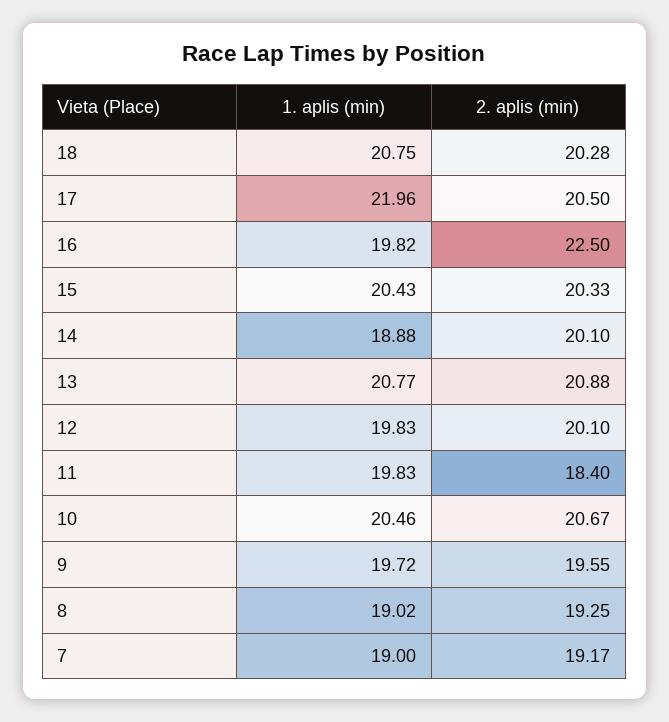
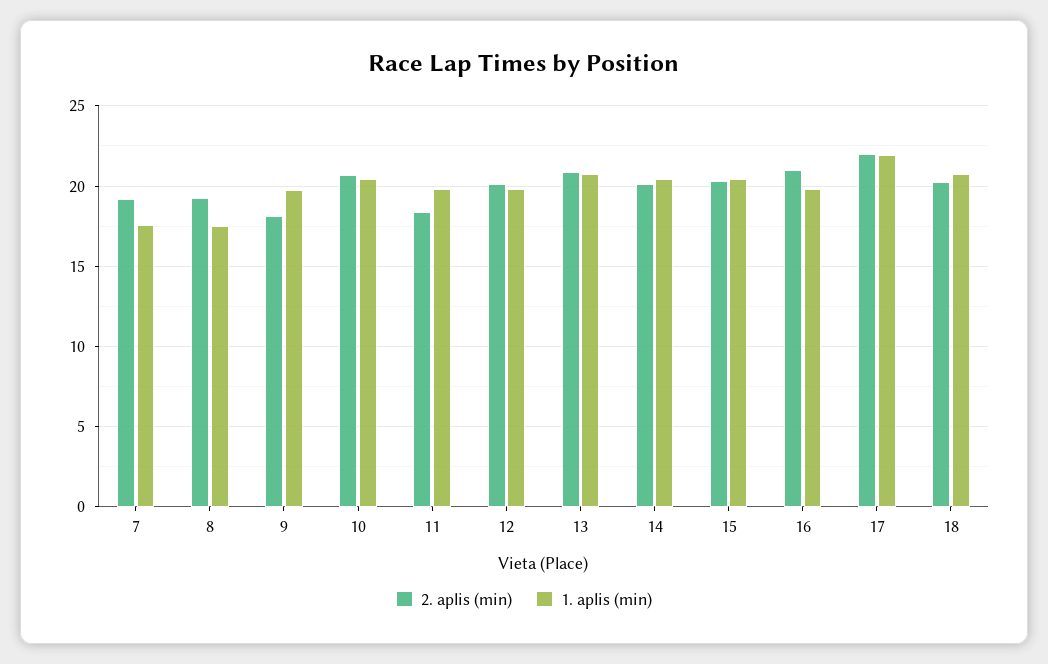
2. aplis (min), 17: 20.5 -> 22
2. aplis (min), 16: 22.5 -> 21
1. aplis (min), 14: 18.88 -> 20.5
2. aplis (min), 9: 19.55 -> 18
1. aplis (min), 8: 19.02 -> 17.5
1. aplis (min), 7: 19 -> 17.5

